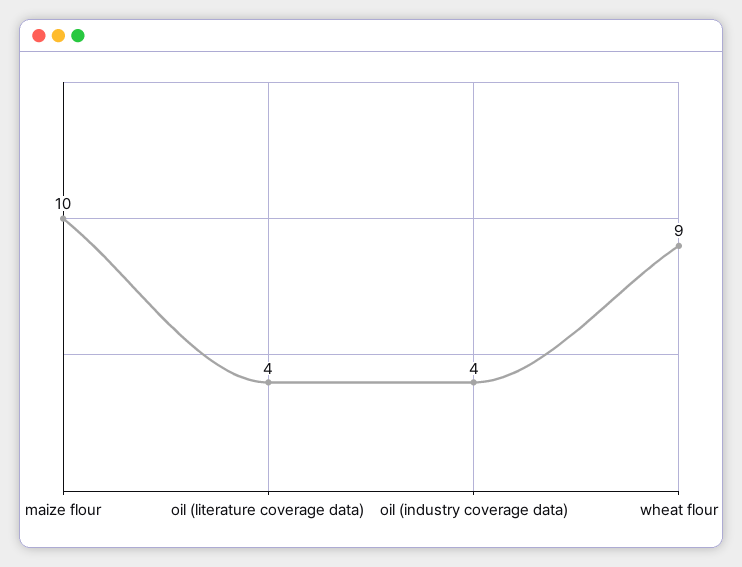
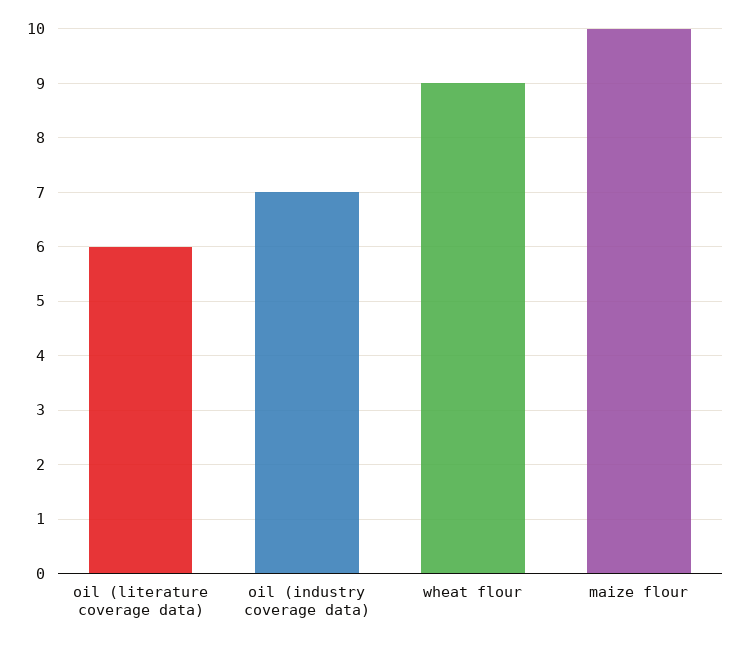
oil (literature coverage data): 4 -> 6
oil (industry coverage data): 4 -> 7

